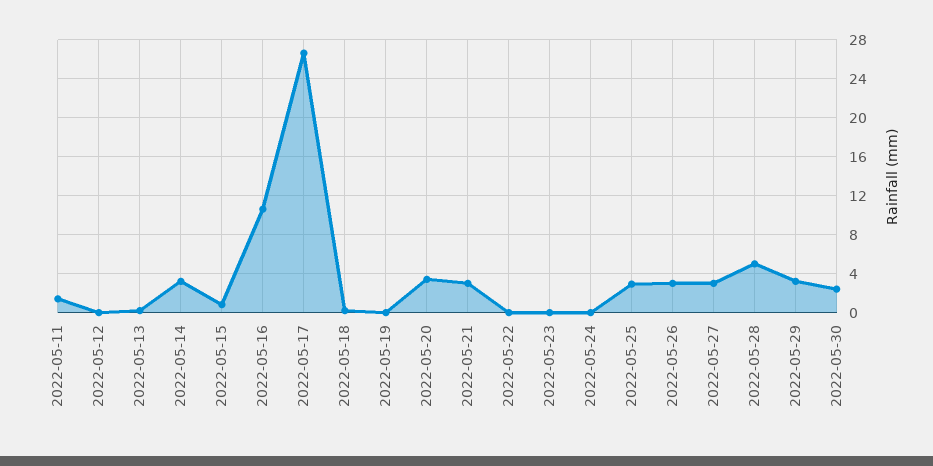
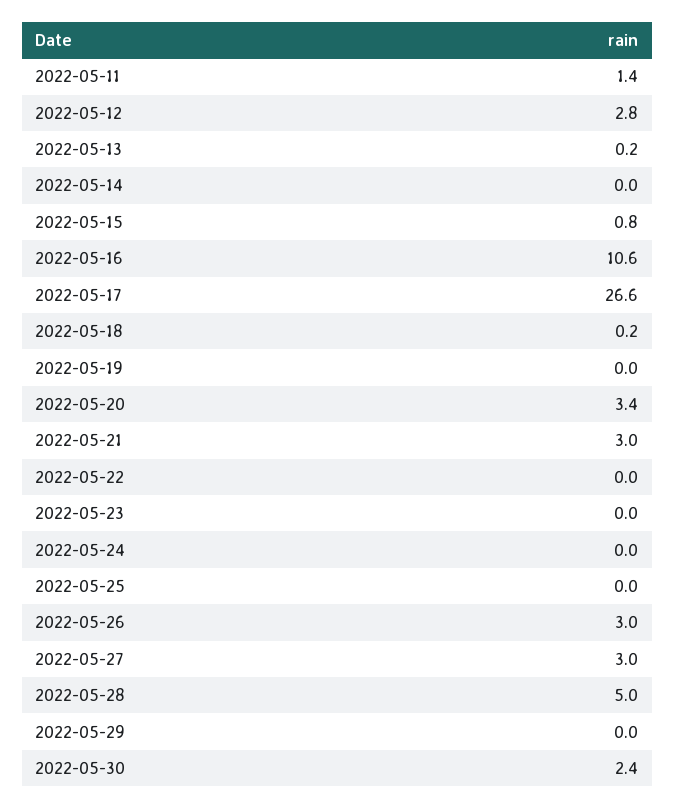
2022-05-12: 0 -> 2.8
2022-05-14: 3 -> 0
2022-05-25: 3 -> 0
2022-05-29: 3 -> 0

